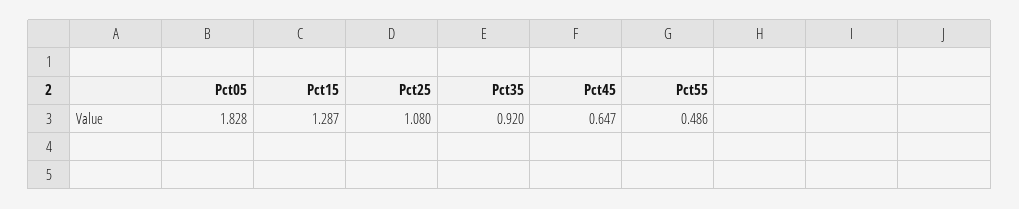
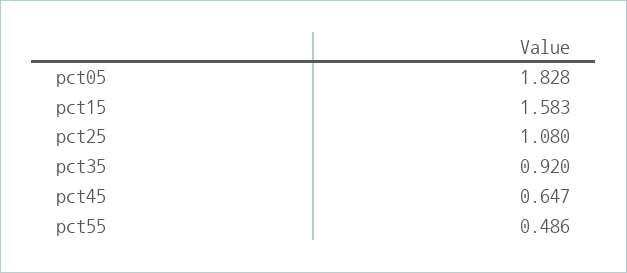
Pct15: 1.287 -> 1.583

